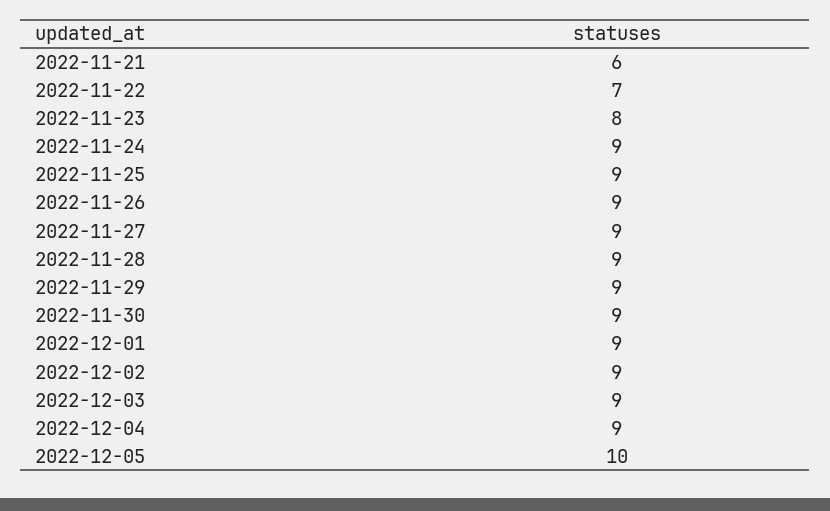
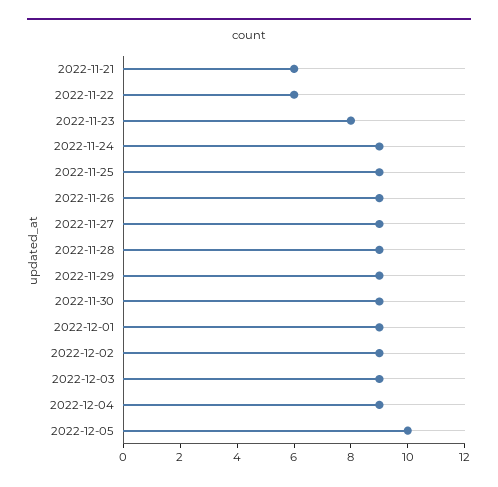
2022-11-22: 7 -> 6

